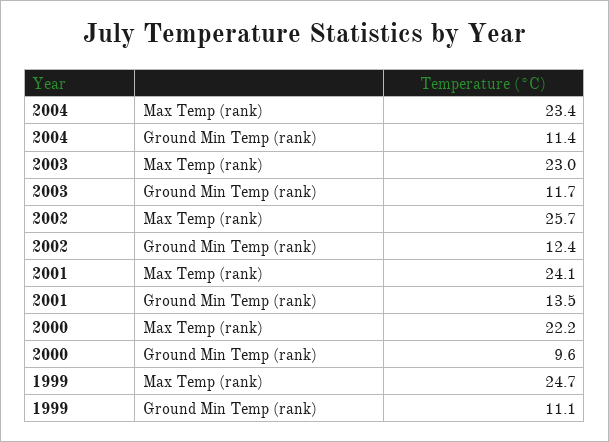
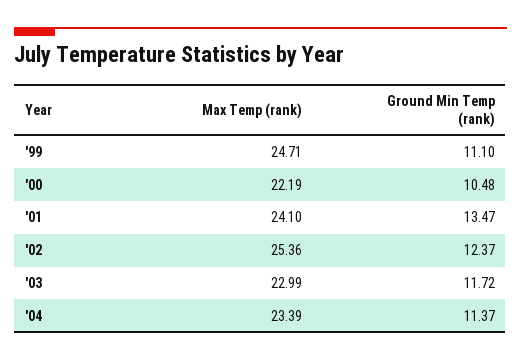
2002, Max Temp (rank): 25.7 -> 25.36
2000, Ground Min Temp (rank): 9.6 -> 10.48

